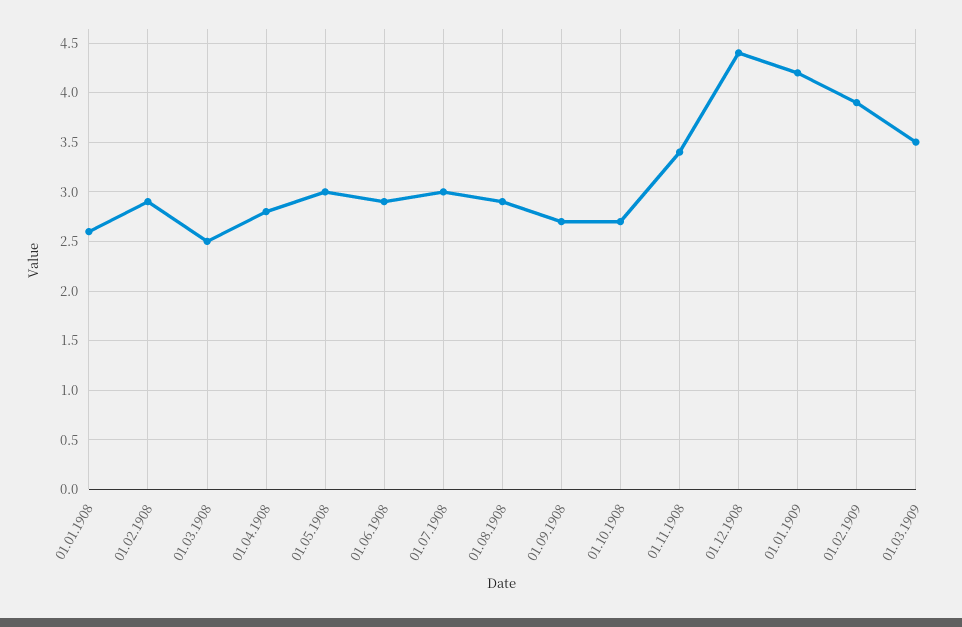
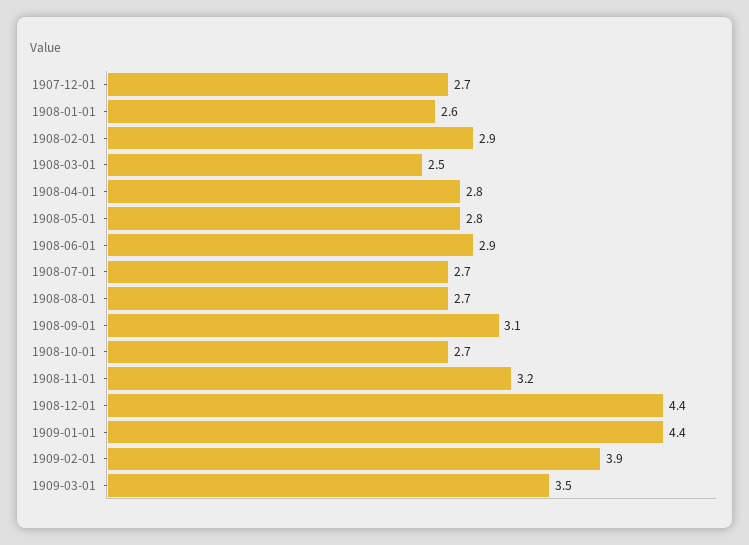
01.05.1908: 3 -> 2.8
01.07.1908: 3 -> 2.7
01.08.1908: 2.9 -> 2.7
01.09.1908: 2.7 -> 3.1
01.11.1908: 3.4 -> 3.2
01.01.1909: 4.2 -> 4.4
1907-12-01: none -> 2.7

